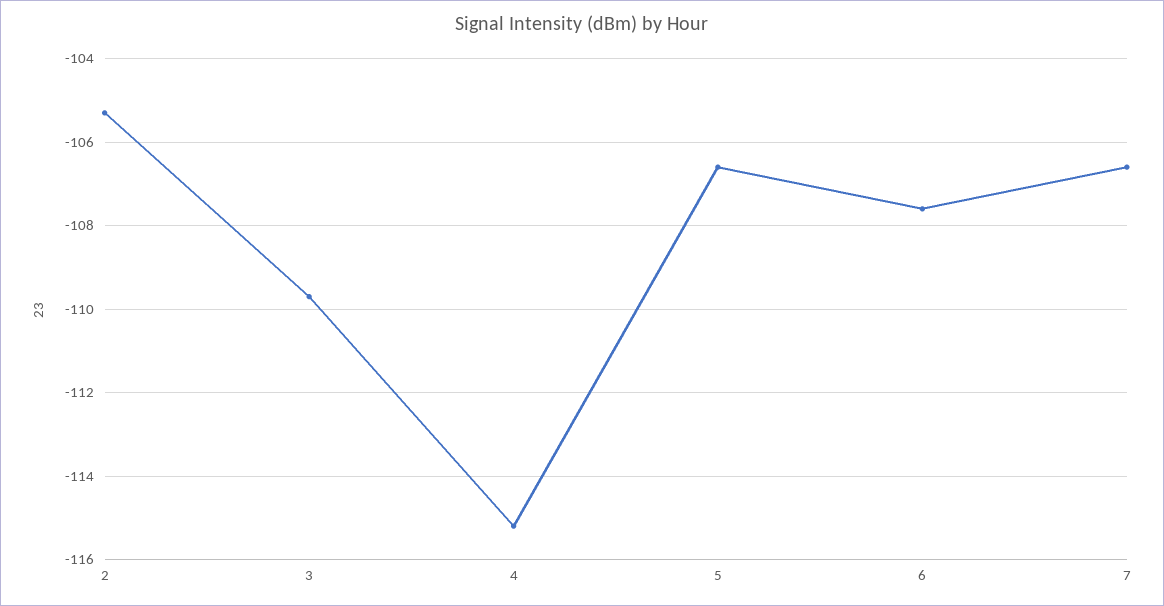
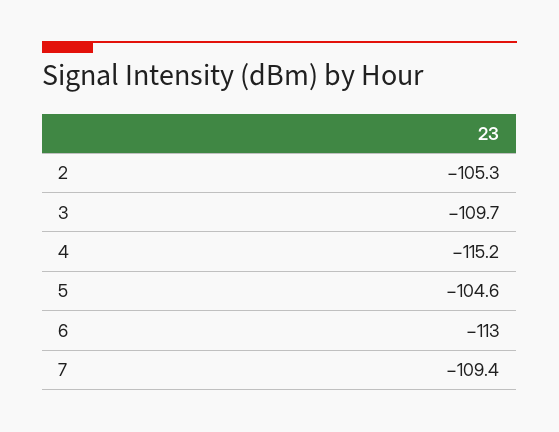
5: -106.5 -> -104.6
6: -107.5 -> -113
7: -106.5 -> -109.4

